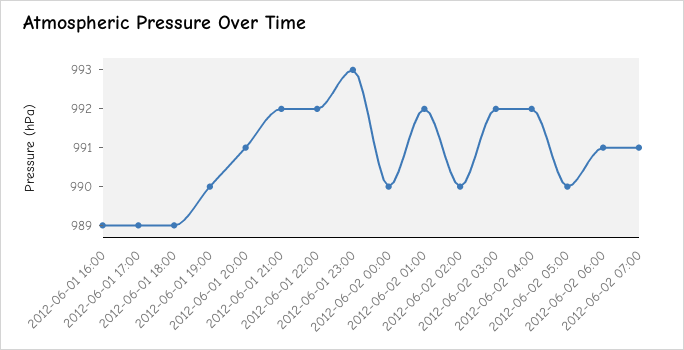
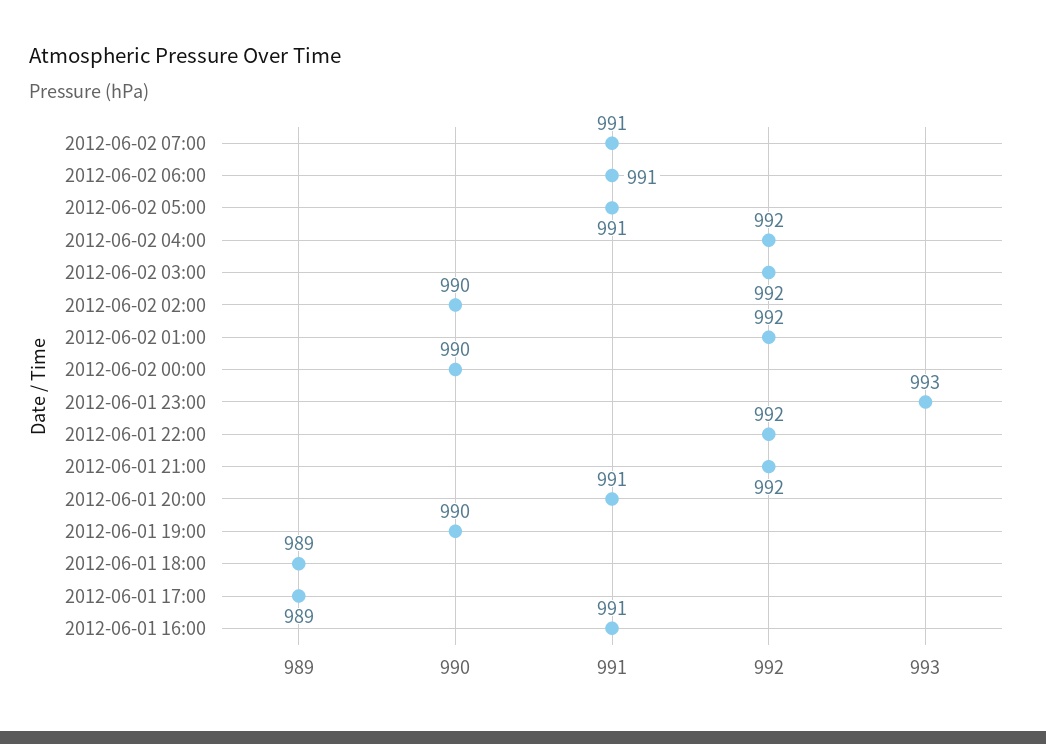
2012-06-01 16:00: 989 -> 991
2012-06-02 05:00: 990 -> 991

